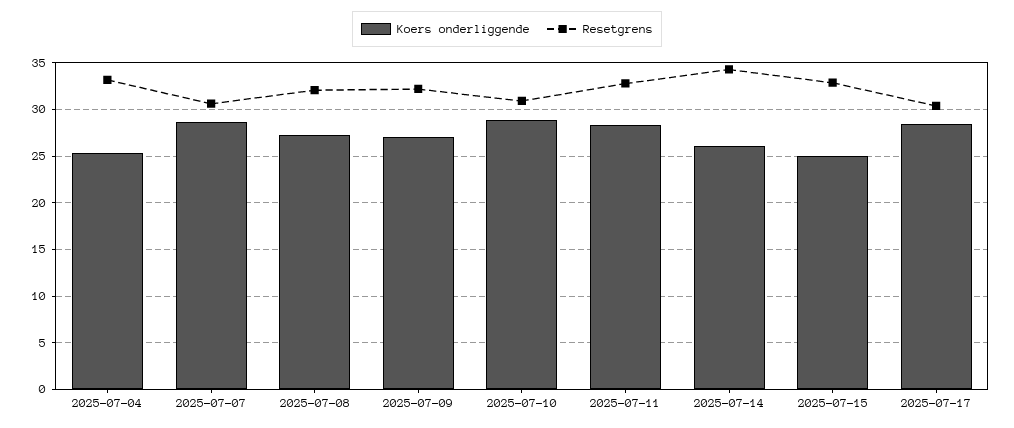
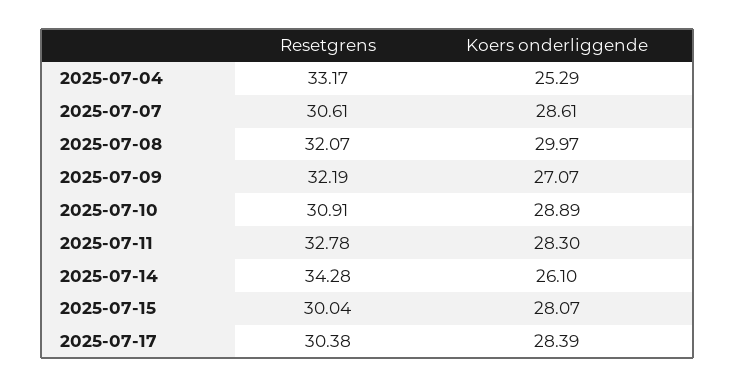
Koers onderliggende, 2025-07-08: 27 -> 29.97
Koers onderliggende, 2025-07-15: 25 -> 28.07
Resetgrens, 2025-07-15: 33 -> 30.04

